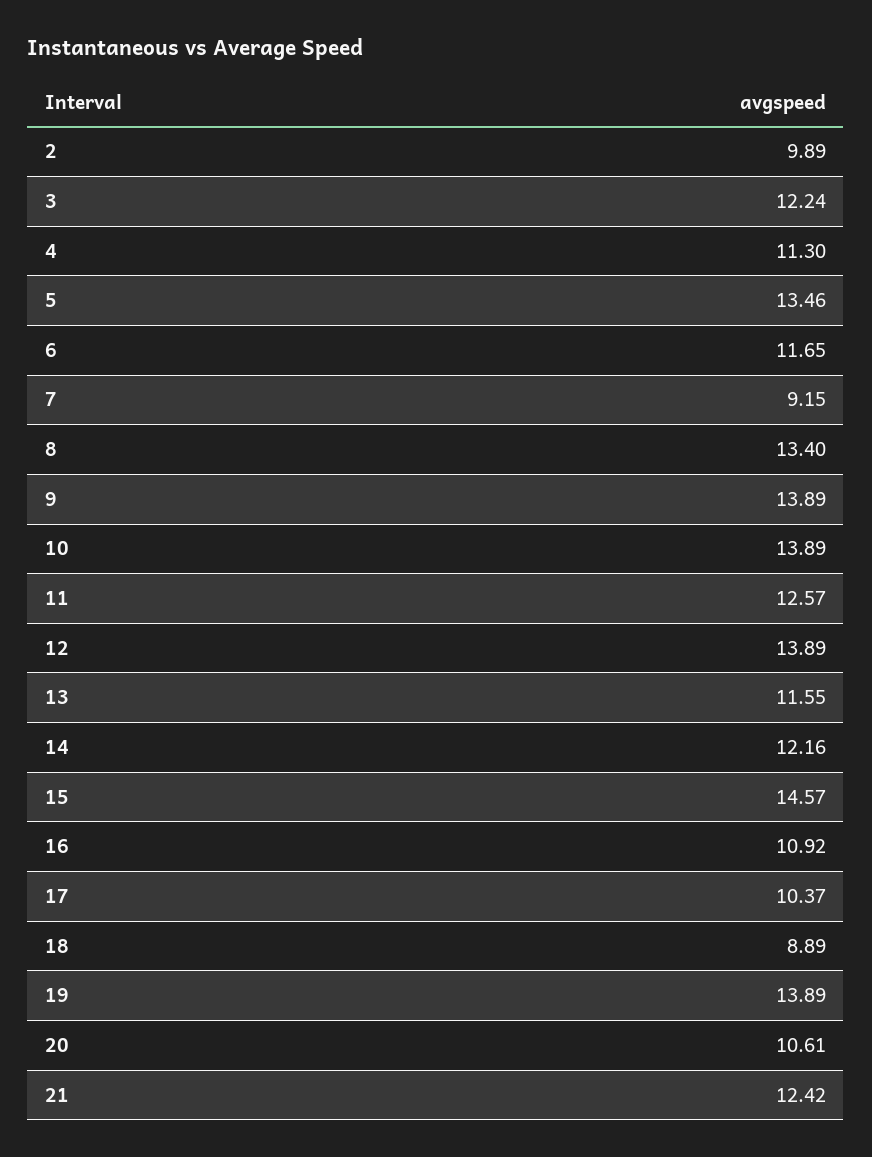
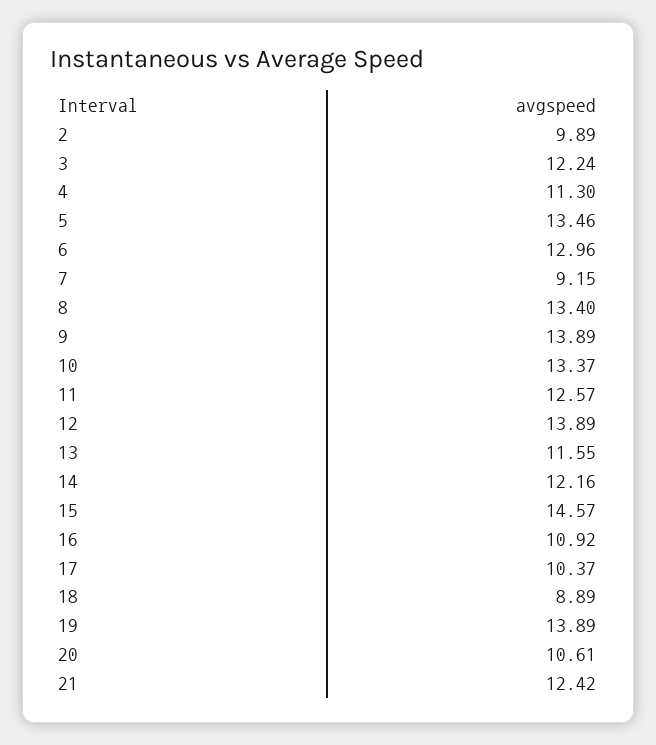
6: 11.65 -> 12.96
10: 13.89 -> 13.37

